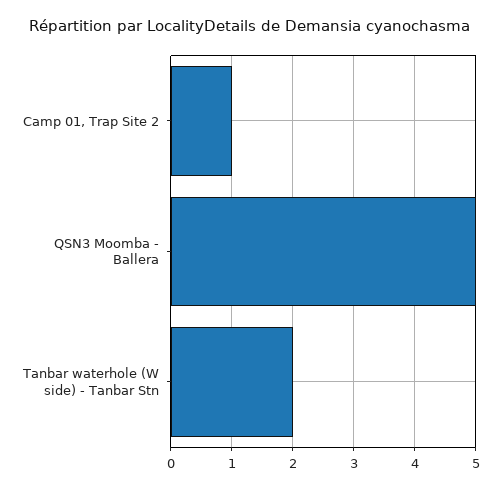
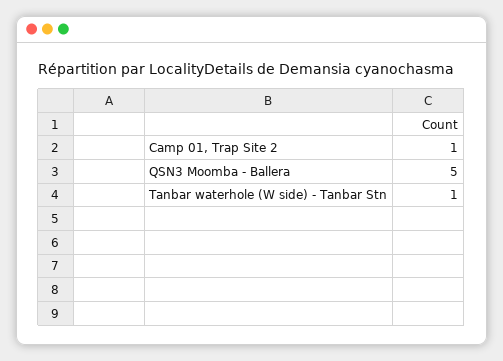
Tanbar waterhole (W side) - Tanbar Stn: 2 -> 1

